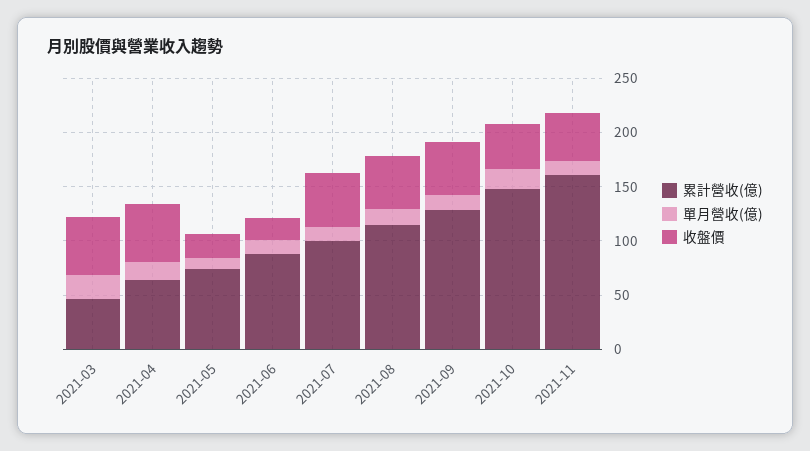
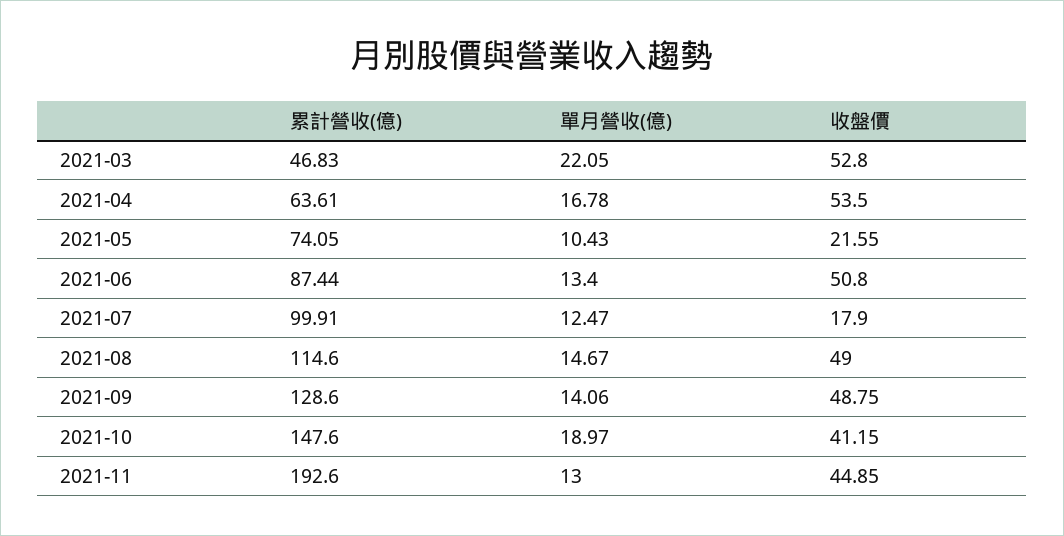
收盤價, 2021-06: 20 -> 50.8
收盤價, 2021-07: 50 -> 17.9
累計營收(億), 2021-11: 160 -> 192.6

